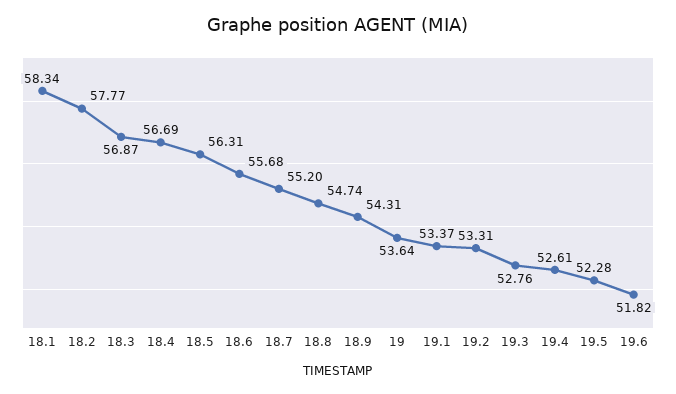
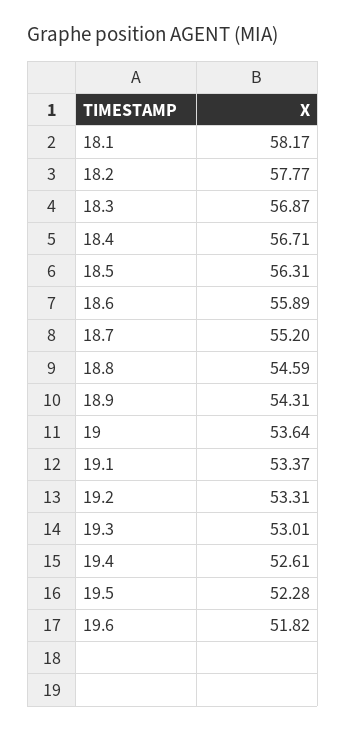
18.1: 58.34 -> 58.17
18.4: 56.69 -> 56.71
18.6: 55.68 -> 55.89
18.8: 54.74 -> 54.59
19.3: 52.76 -> 53.01

